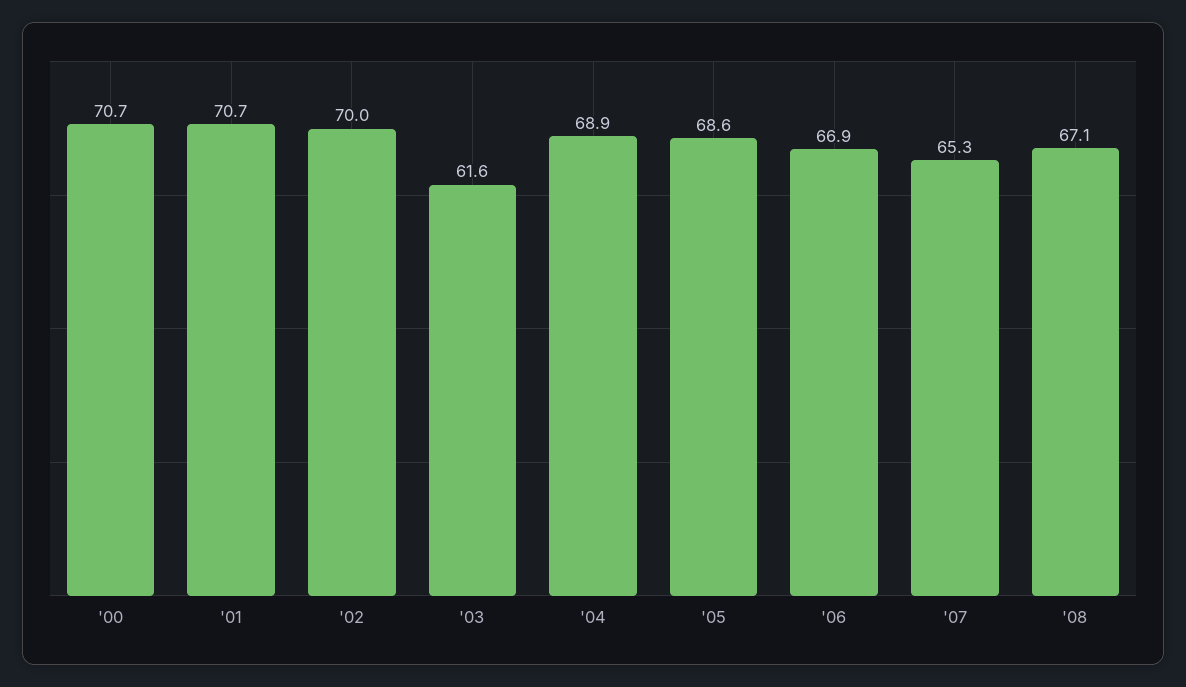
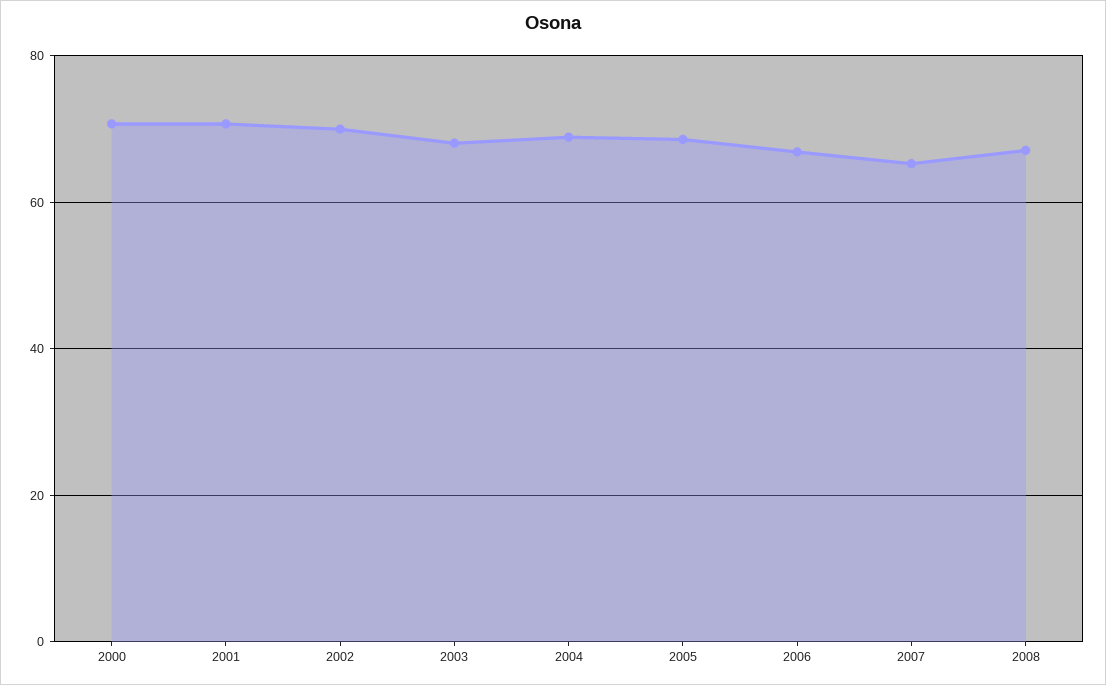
'03: 61.6 -> 68

